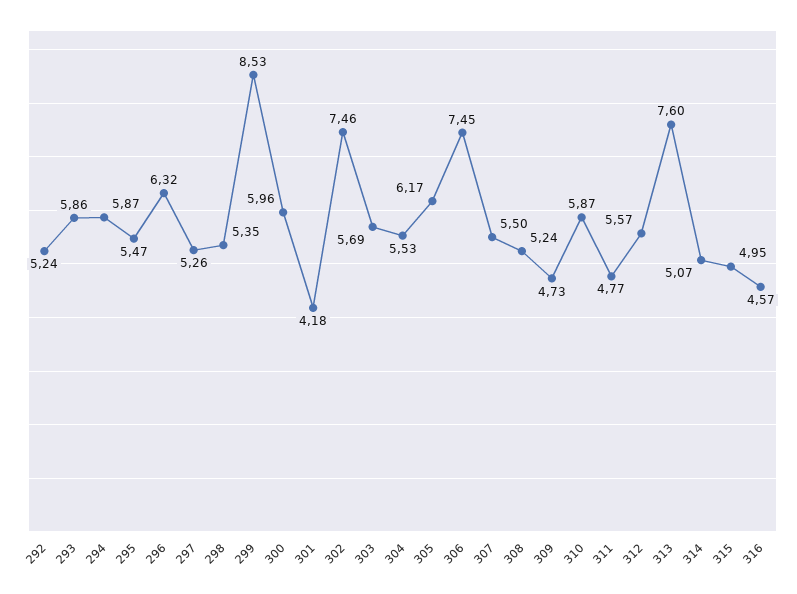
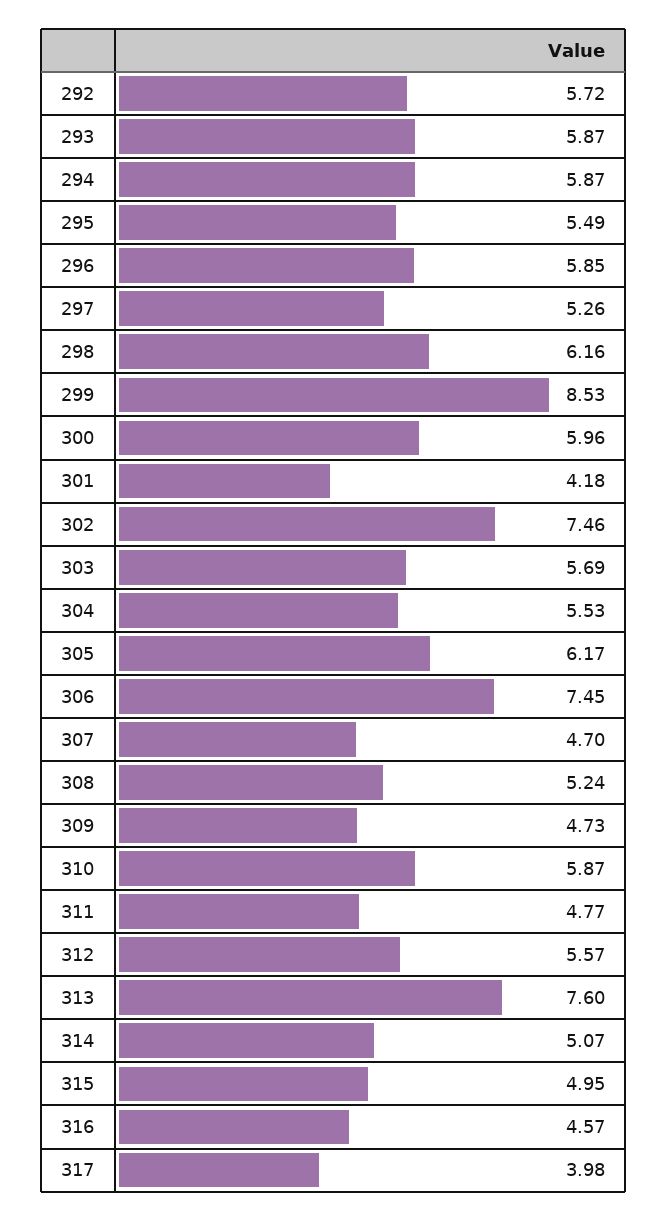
292: 5.24 -> 5.72
293: 5.86 -> 5.87
295: 5.47 -> 5.49
296: 6.32 -> 5.85
298: 5.35 -> 6.16
307: 5.5 -> 4.7
317: none -> 3.98

